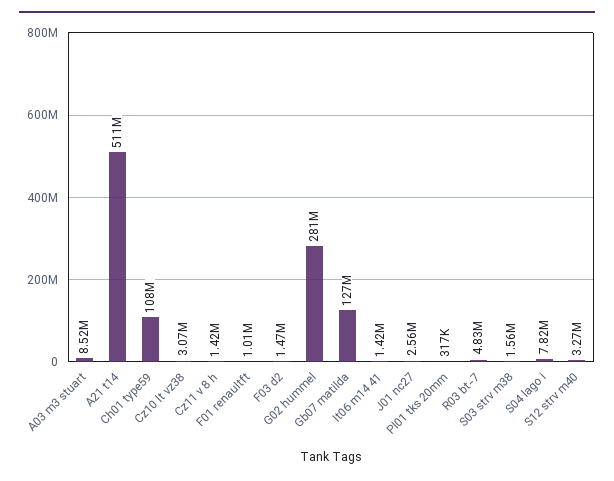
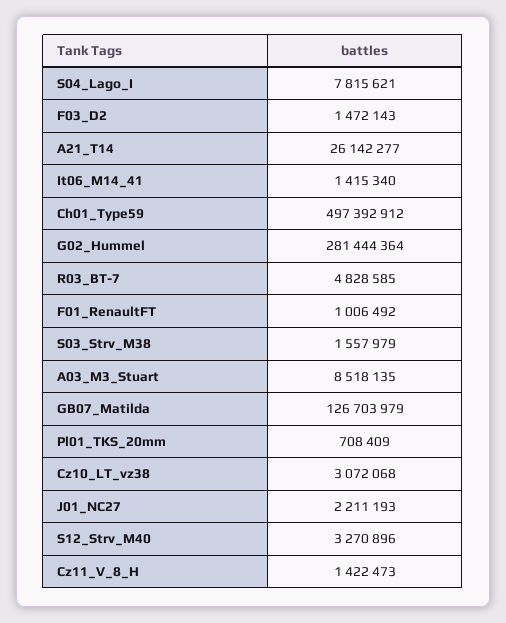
A21 t14: 511000000 -> 26142277
Ch01 type59: 108000000 -> 497392912
J01 nc27: 2560000 -> 2211193
Pl01 tks 20mm: 317000 -> 708409

